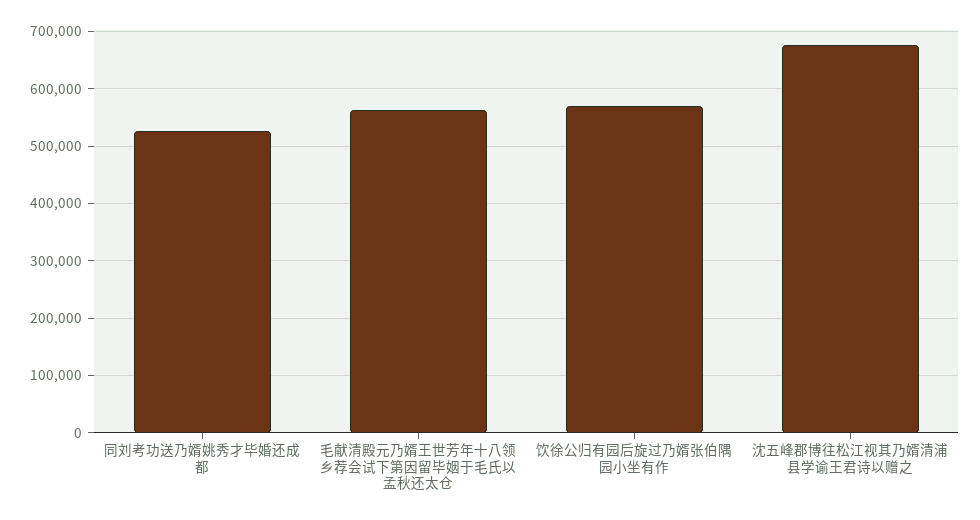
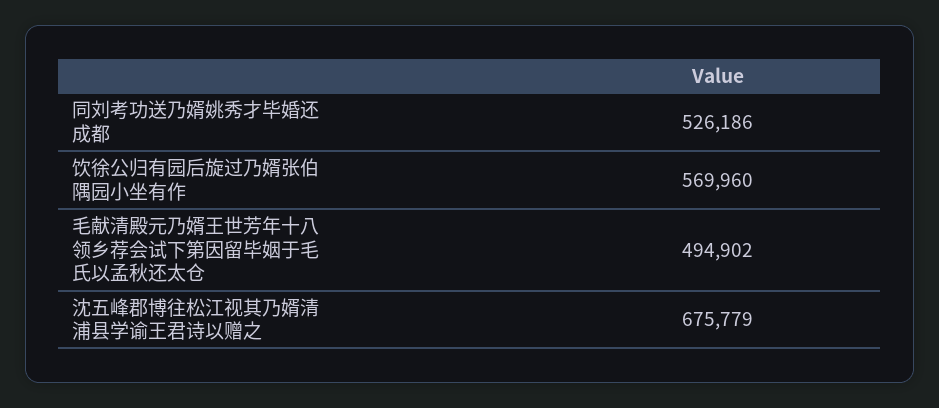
毛献清殿元乃婿王世芳年十八领乡荐会试下第因留毕姻于毛氏以孟秋还太仓: 560000 -> 494902

